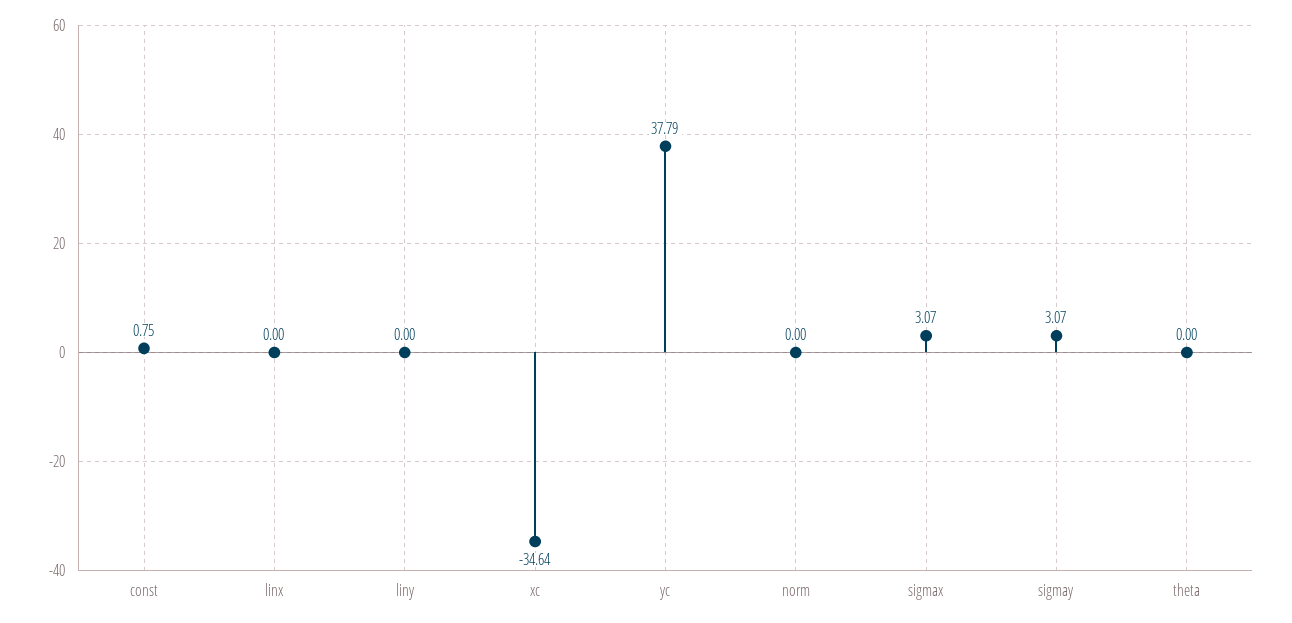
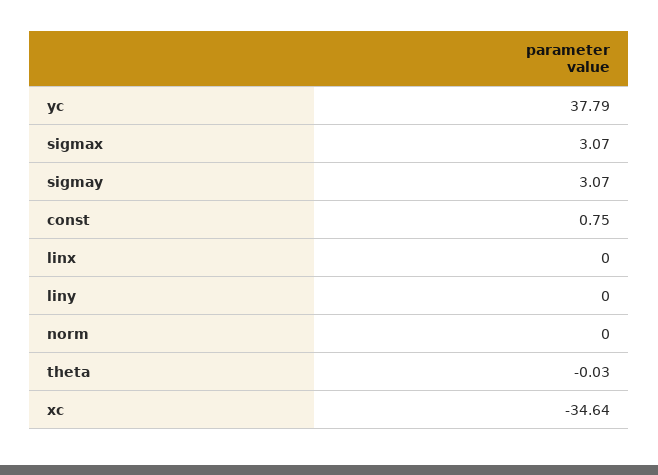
theta: 0 -> -0.03

